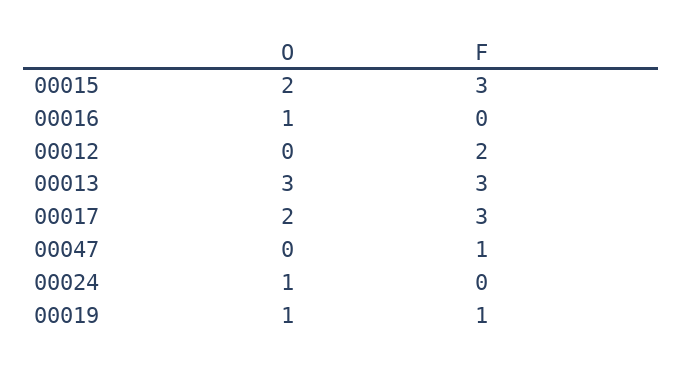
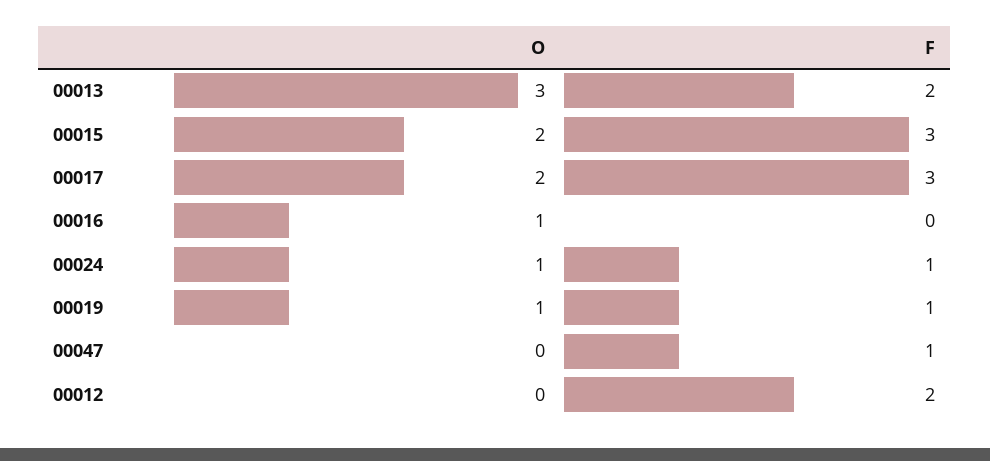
F, 00013: 3 -> 2
F, 00024: 0 -> 1

